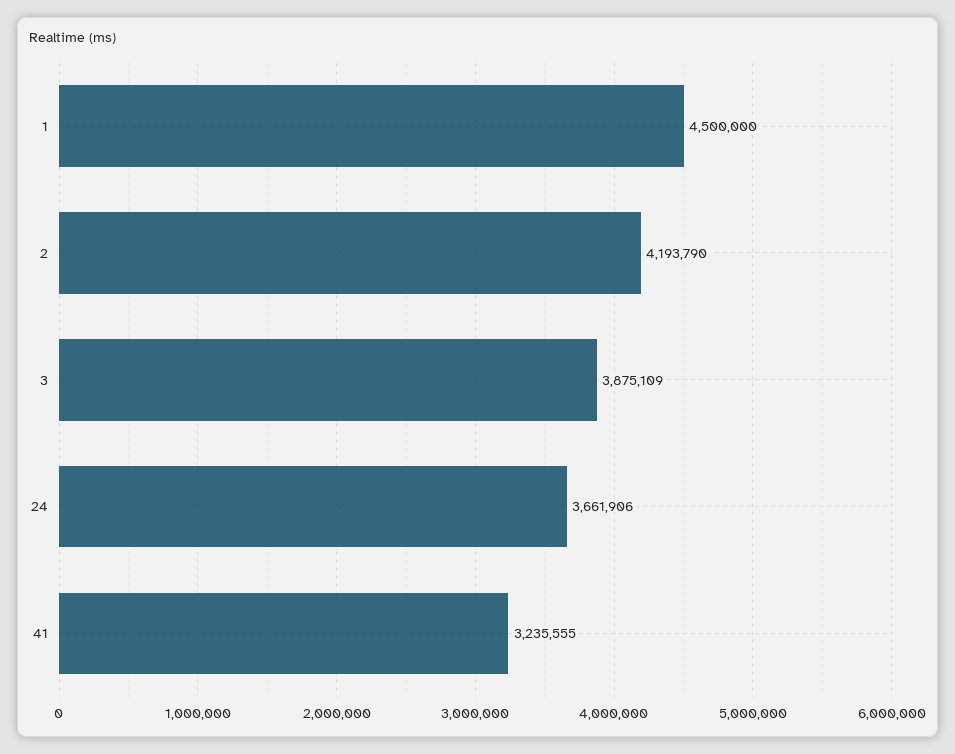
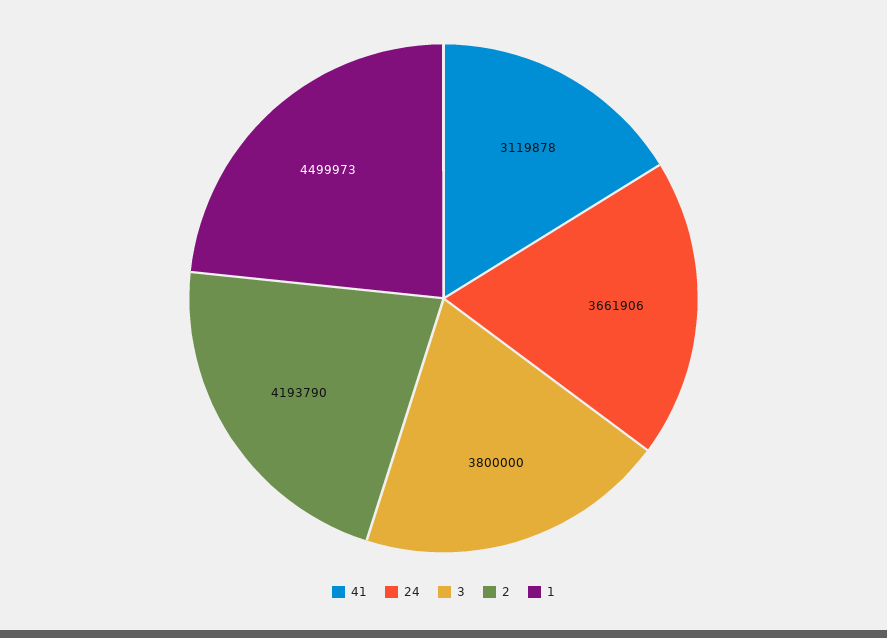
1: 4500000 -> 4499973
3: 3875109 -> 3800000
41: 3235555 -> 3119878

